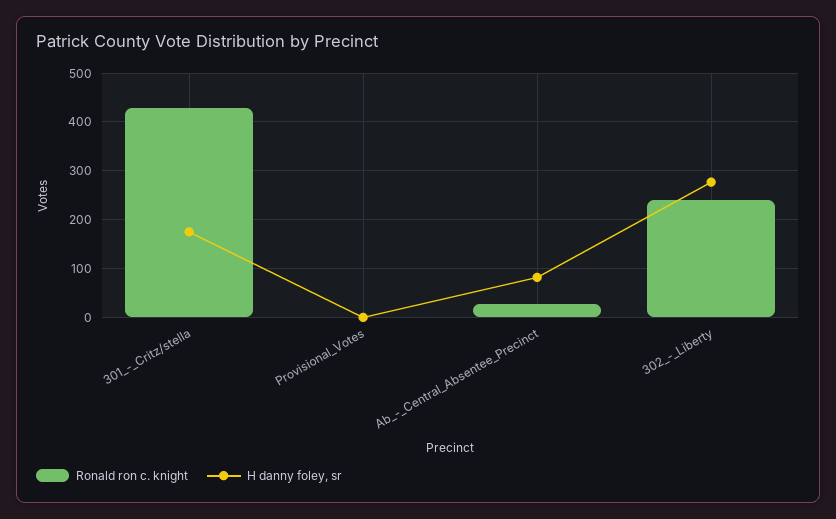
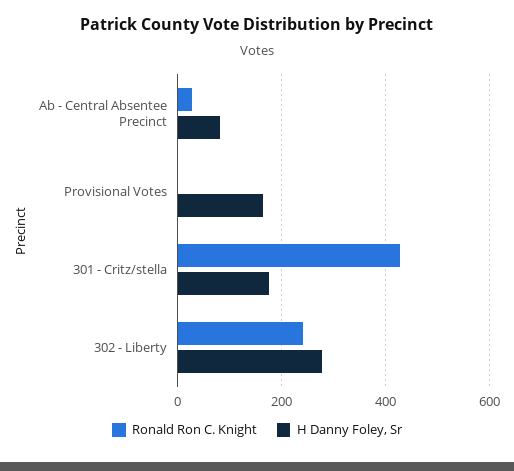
H danny foley, sr, Provisional_Votes: 0 -> 160

